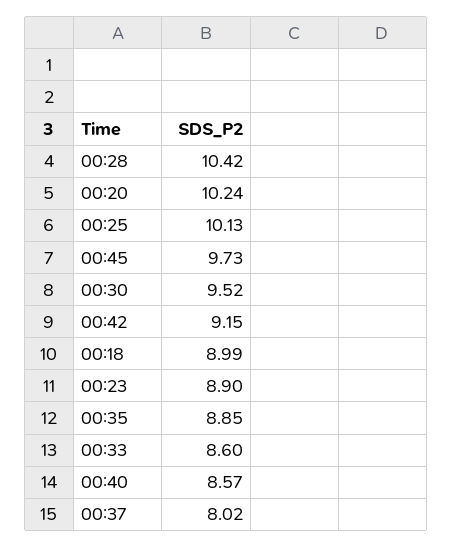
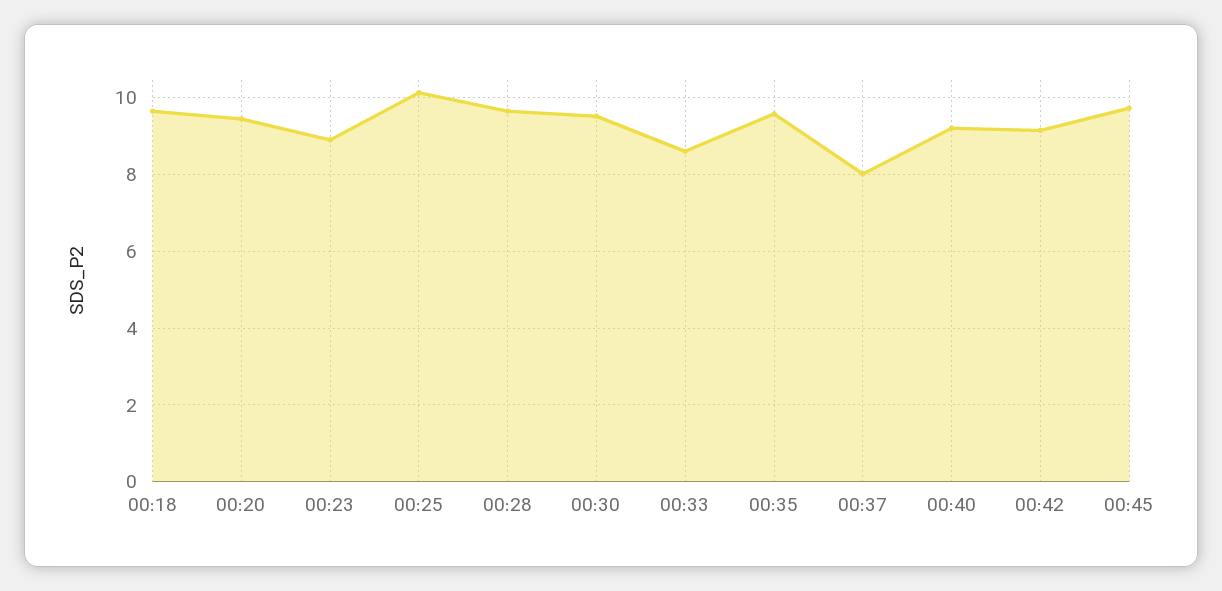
00:28: 10.42 -> 9.6
00:20: 10.24 -> 9.4
00:18: 8.99 -> 9.6
00:35: 8.85 -> 9.6
00:40: 8.57 -> 9.2

